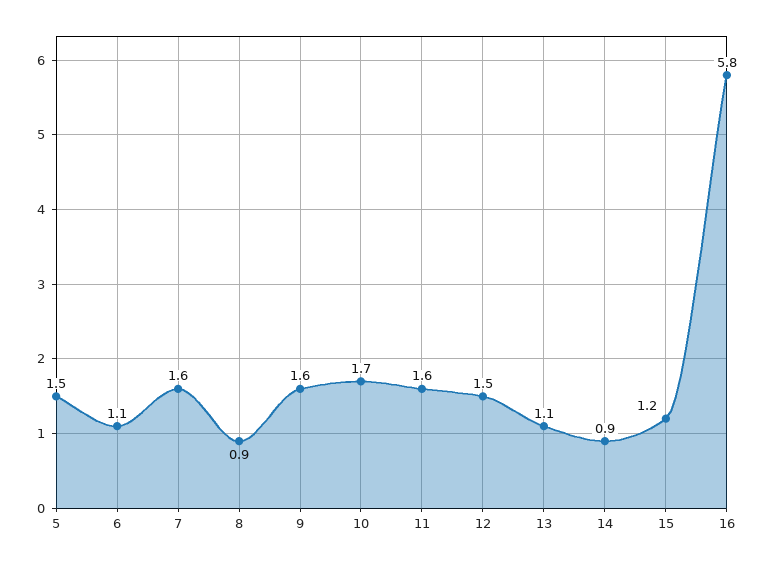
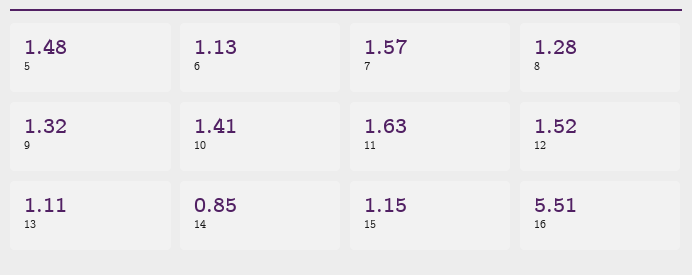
8: 0.9 -> 1.28
9: 1.6 -> 1.32
10: 1.7 -> 1.41
16: 5.8 -> 5.51

